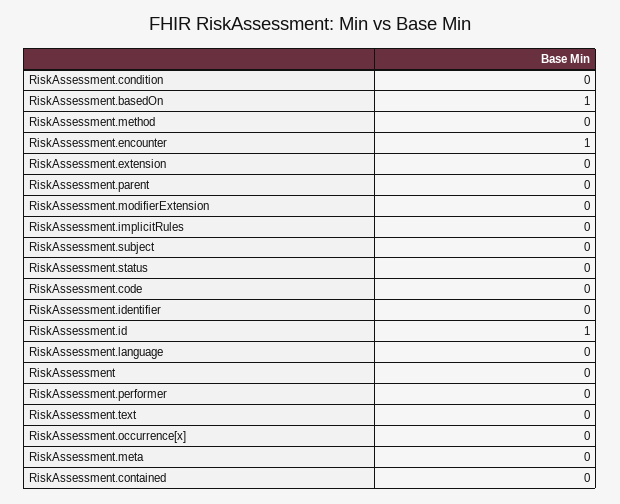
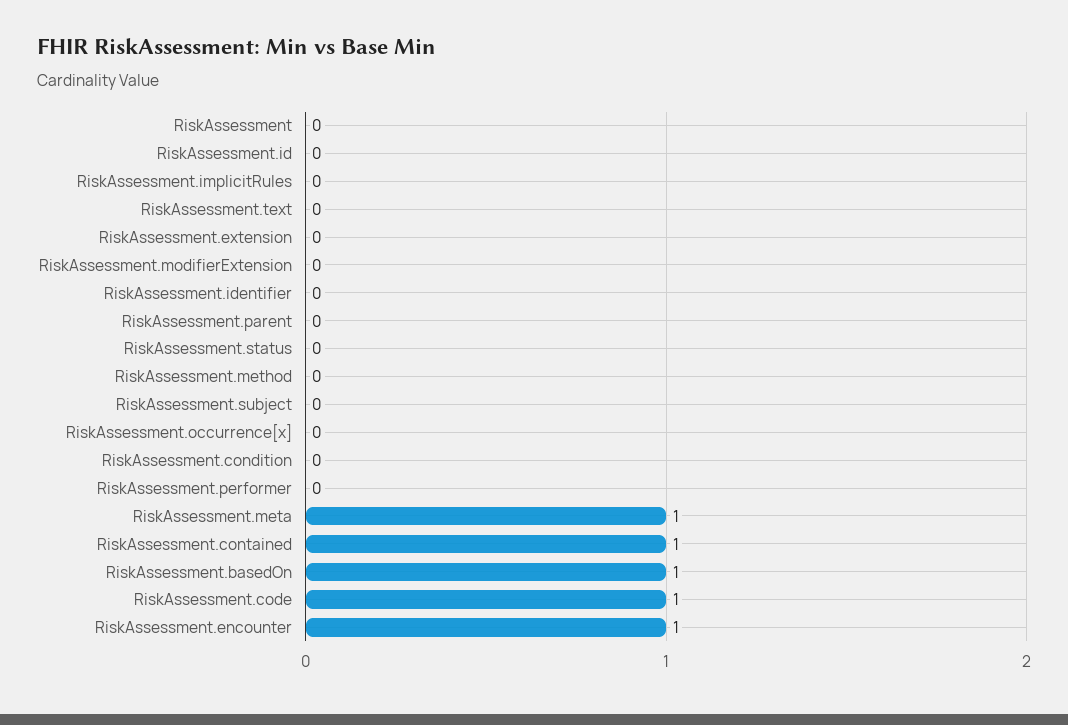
RiskAssessment.code: 0 -> 1
RiskAssessment.id: 1 -> 0
RiskAssessment.language: 0 -> none
RiskAssessment.meta: 0 -> 1
RiskAssessment.contained: 0 -> 1

